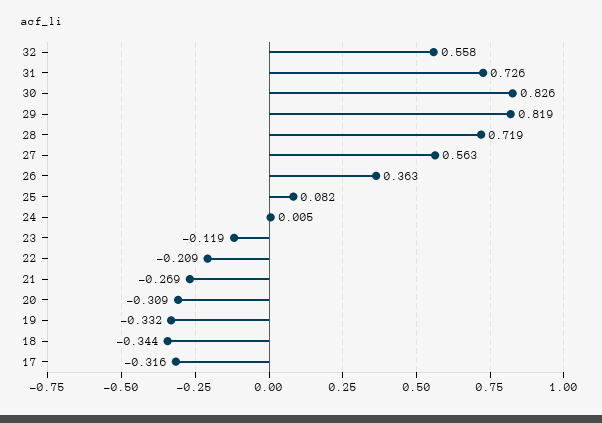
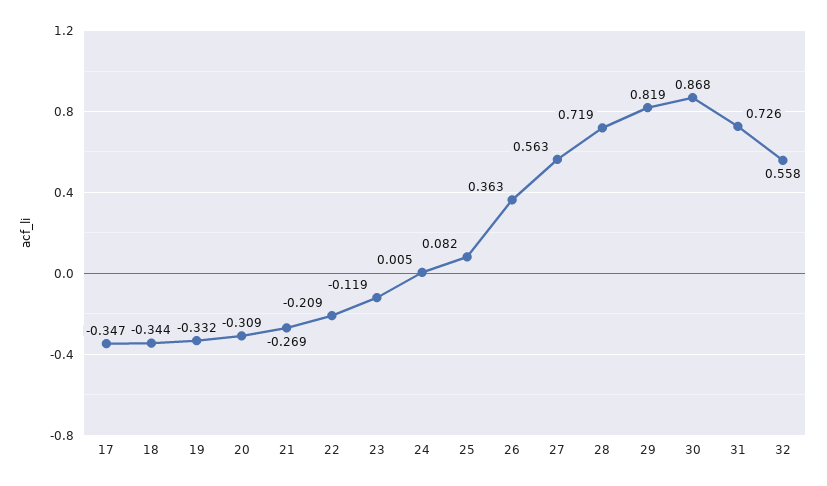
30: 0.826 -> 0.868
17: -0.316 -> -0.347

